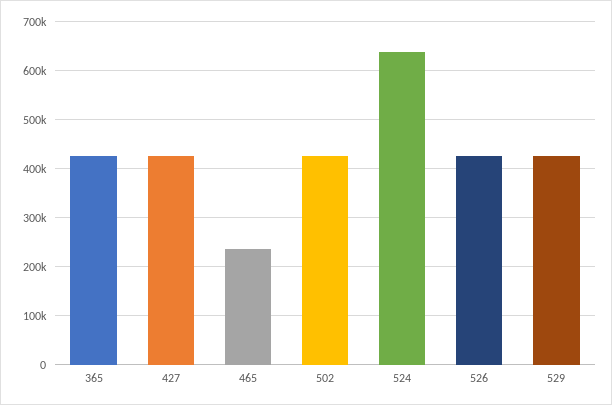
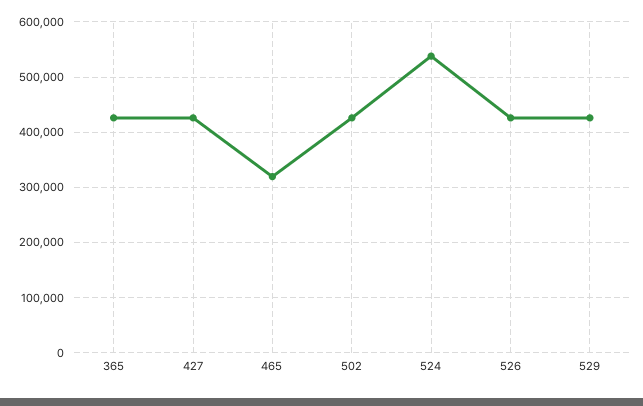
465: 240000 -> 320000
524: 640000 -> 540000

